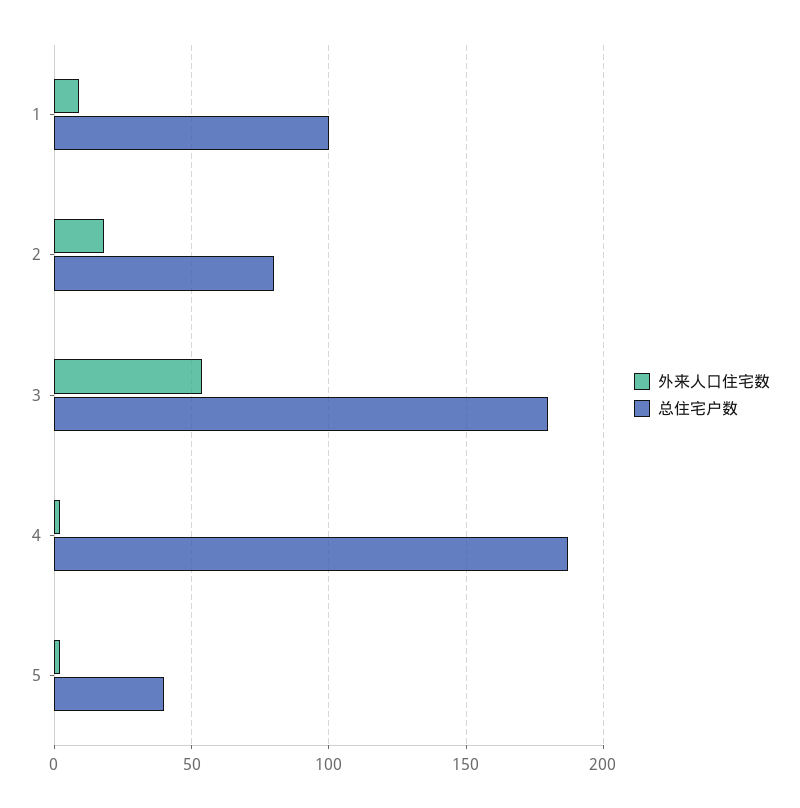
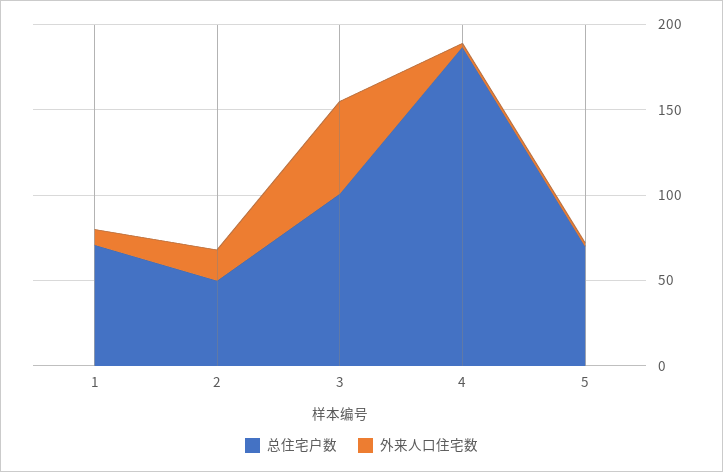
总住宅户数, 1: 100 -> 70
总住宅户数, 2: 80 -> 50
总住宅户数, 3: 180 -> 100
总住宅户数, 5: 40 -> 70

